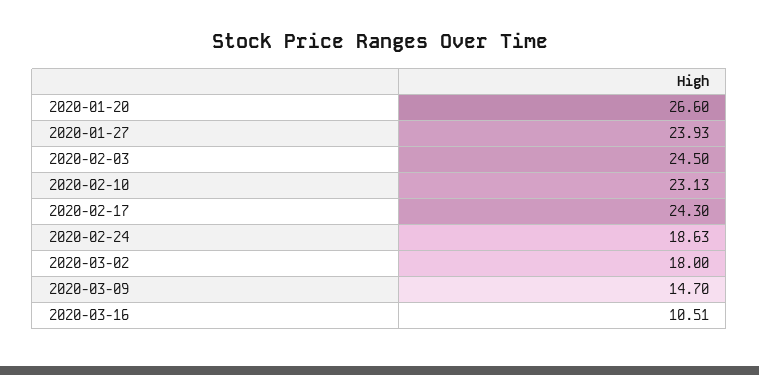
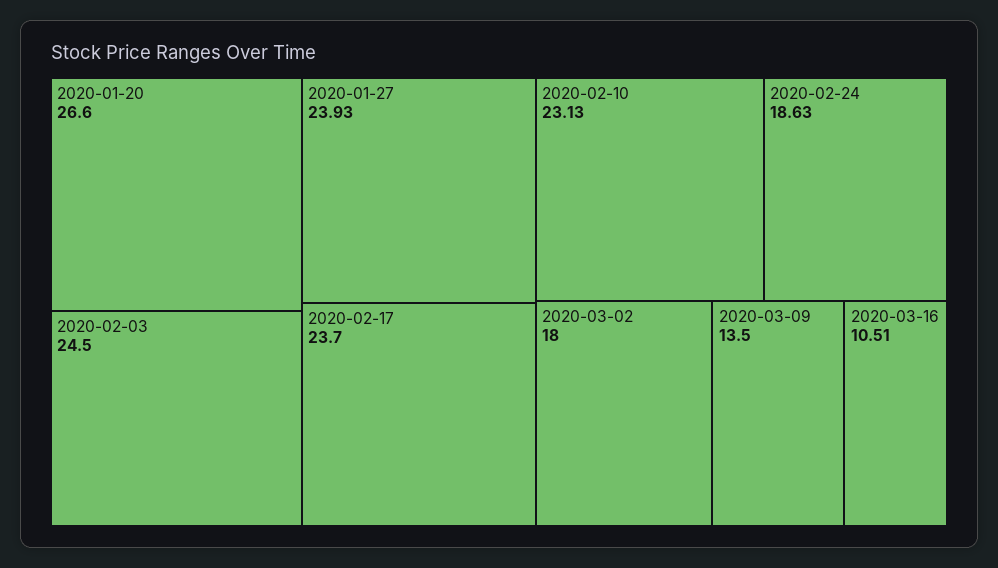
2020-02-17: 24.3 -> 23.7
2020-03-09: 14.7 -> 13.5

